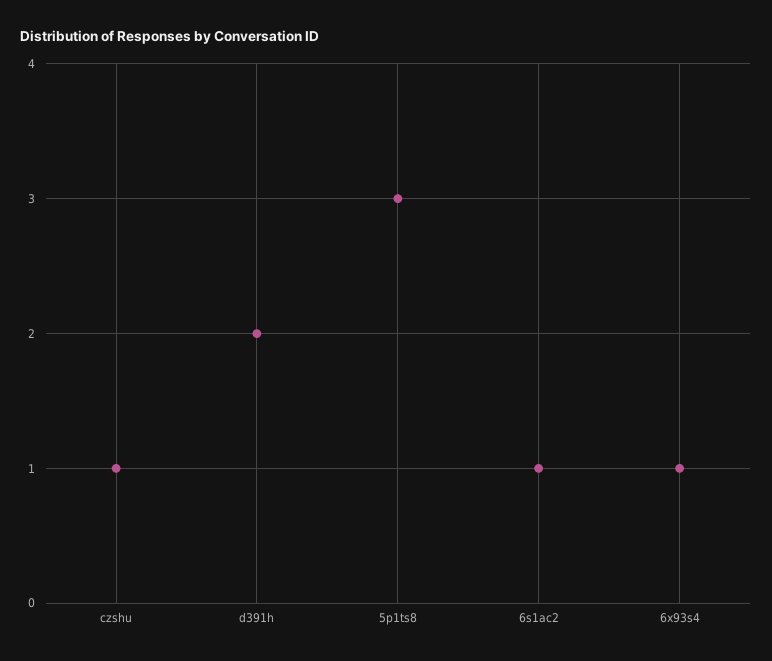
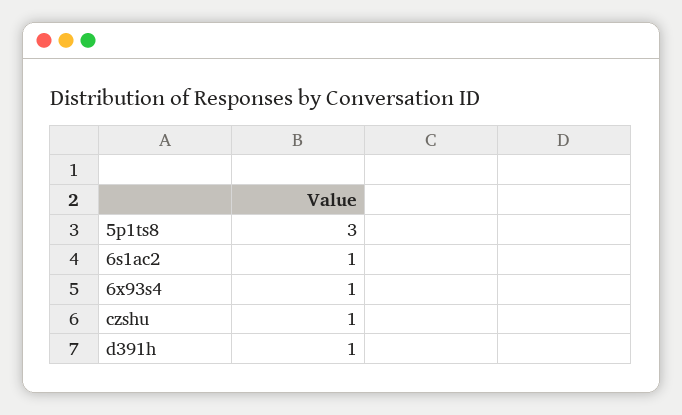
d391h: 2 -> 1

